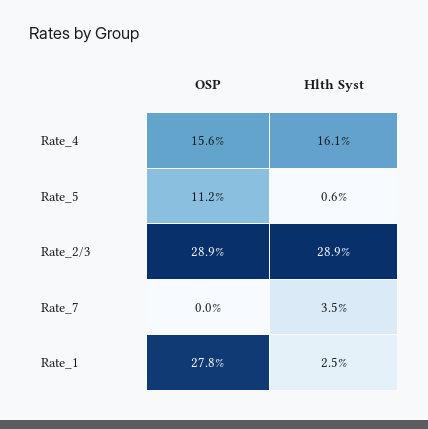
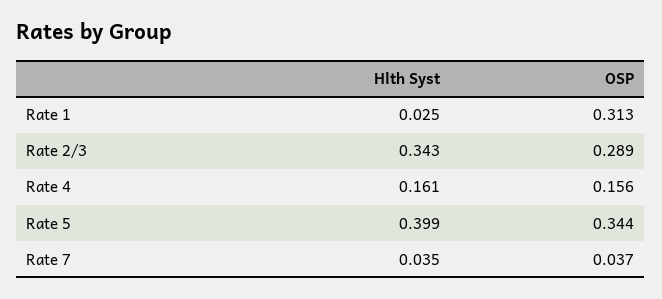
OSP, Rate_5: 0.112 -> 0.344
Hlth Syst, Rate_5: 0.006 -> 0.399
Hlth Syst, Rate_2/3: 0.289 -> 0.343
OSP, Rate_7: 0 -> 0.037
OSP, Rate_1: 0.278 -> 0.313

